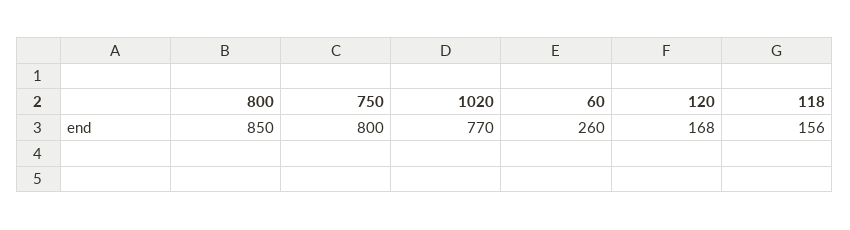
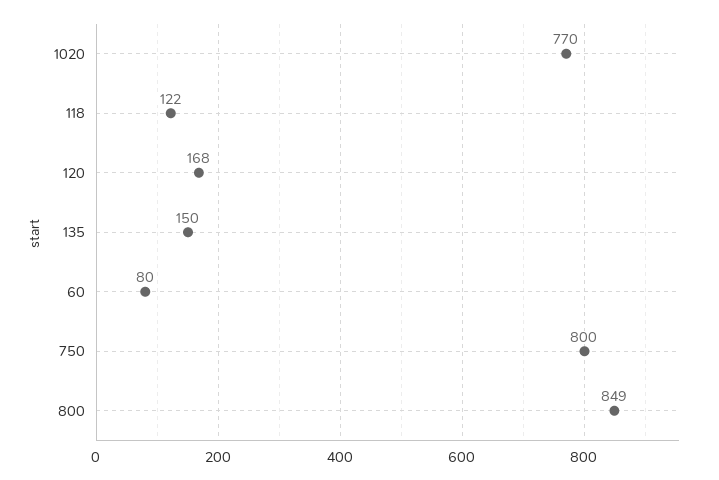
800: 850 -> 849
60: 260 -> 80
118: 156 -> 122
135: none -> 150

